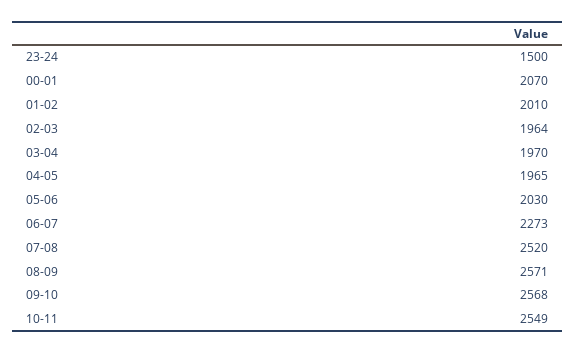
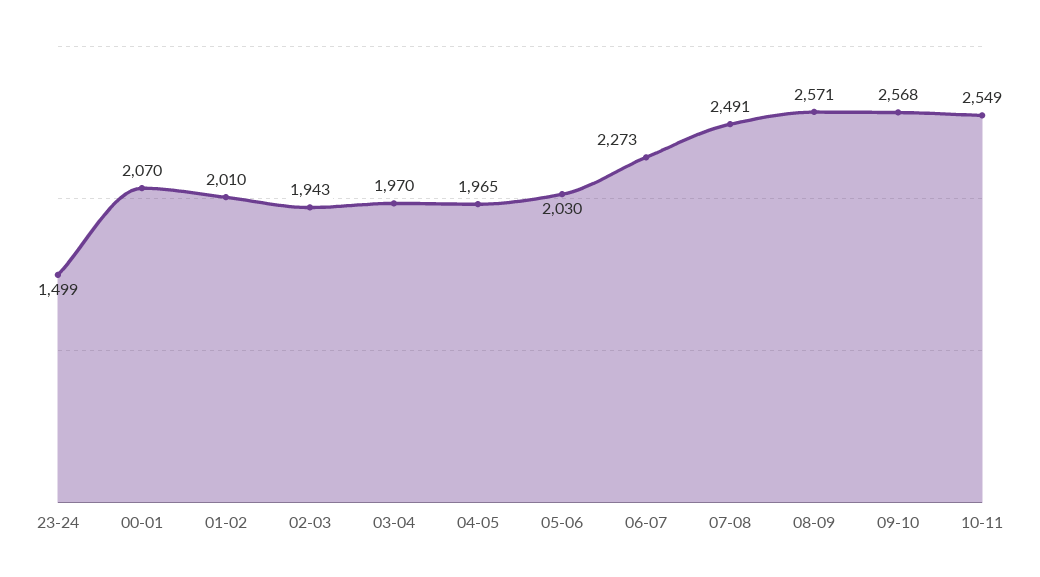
23-24: 1500 -> 1499
02-03: 1964 -> 1943
07-08: 2520 -> 2491

